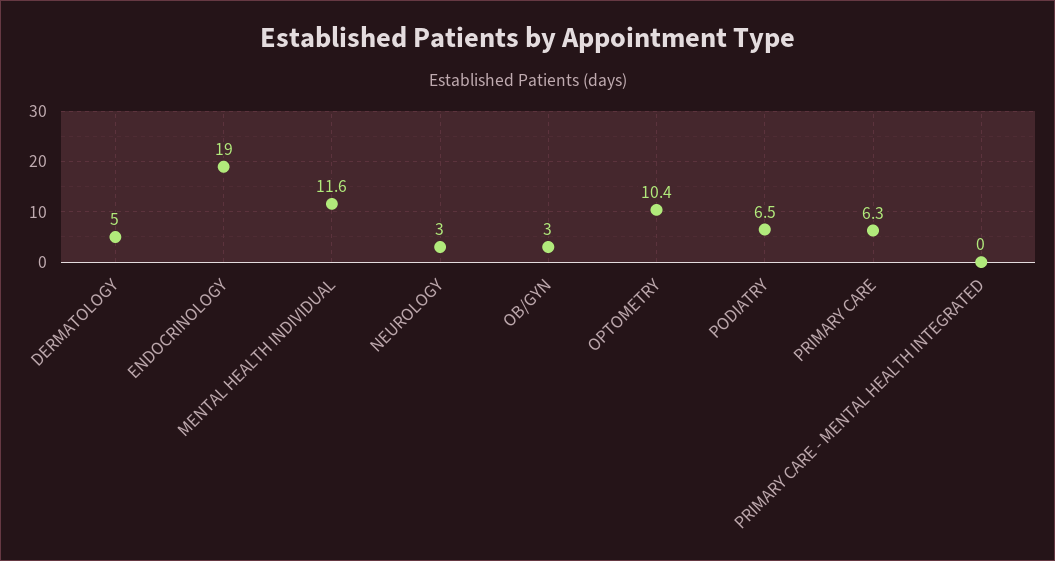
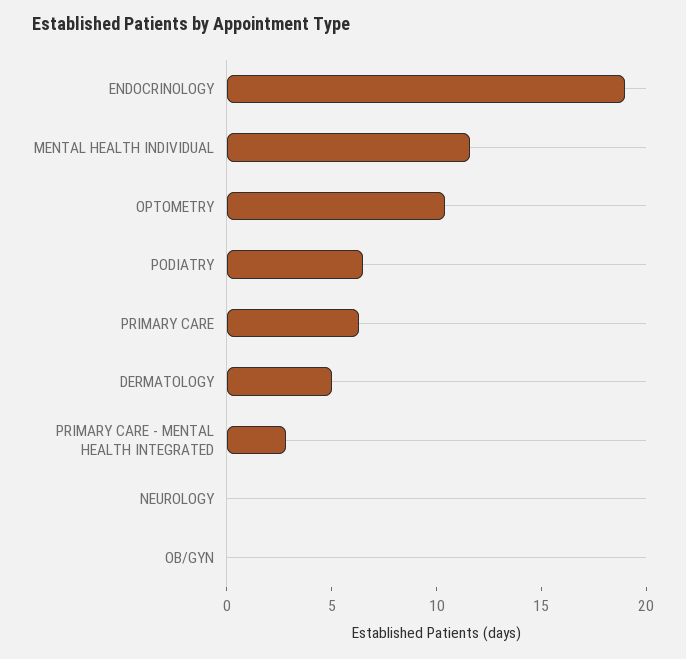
NEUROLOGY: 3 -> 0
OB/GYN: 3 -> 0
PRIMARY CARE - MENTAL HEALTH INTEGRATED: 0 -> 3

